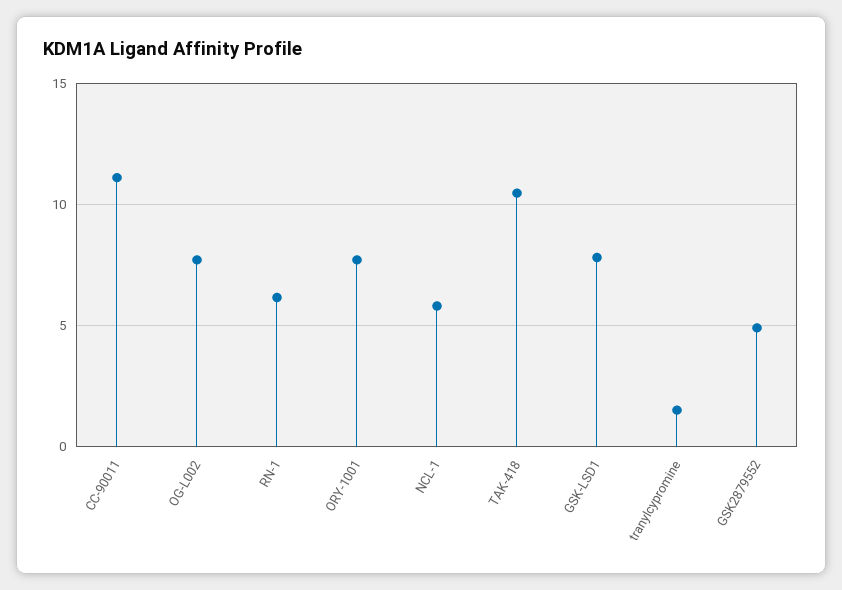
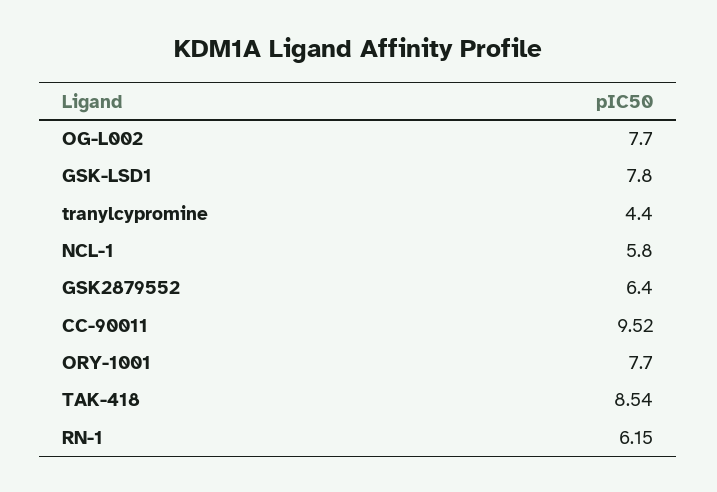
CC-90011: 11 -> 9.52
TAK-418: 10.5 -> 8.54
tranylcypromine: 1.5 -> 4.4
GSK2879552: 5 -> 6.4

